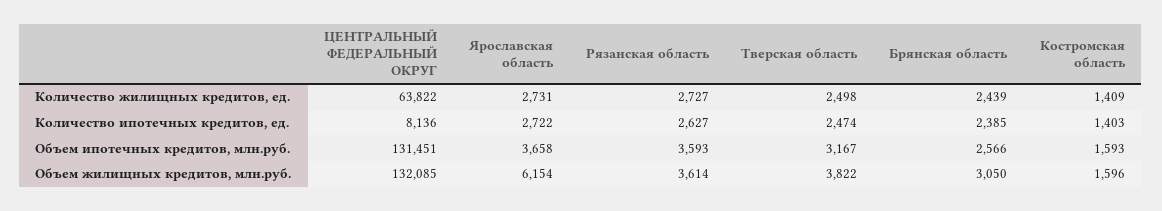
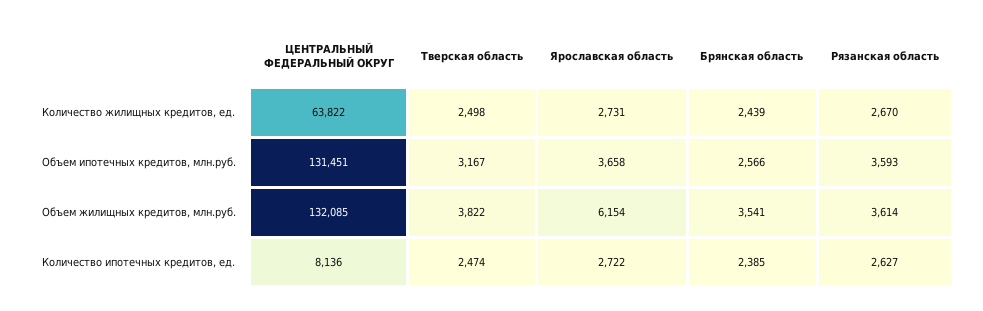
Рязанская область, Количество жилищных кредитов, ед.: 2727 -> 2670
Костромская область, Количество жилищных кредитов, ед.: 1409 -> none
Костромская область, Количество ипотечных кредитов, ед.: 1403 -> none
Костромская область, Объем ипотечных кредитов, млн.руб.: 1593 -> none
Брянская область, Объем жилищных кредитов, млн.руб.: 3050 -> 3541
Костромская область, Объем жилищных кредитов, млн.руб.: 1596 -> none

